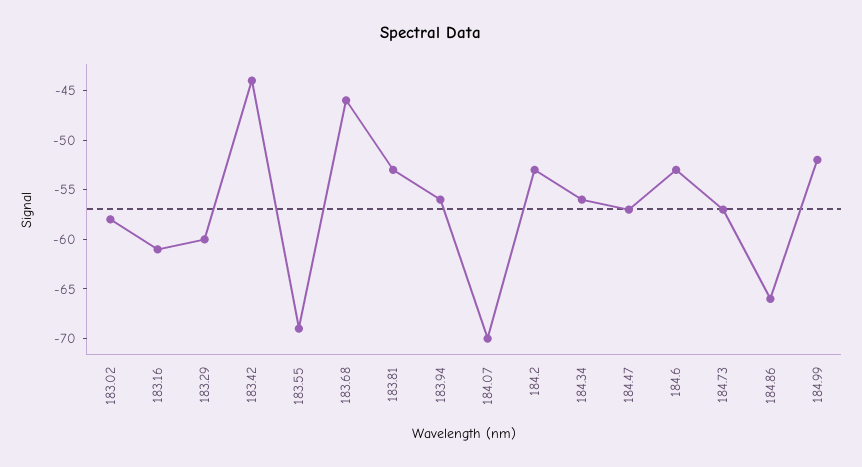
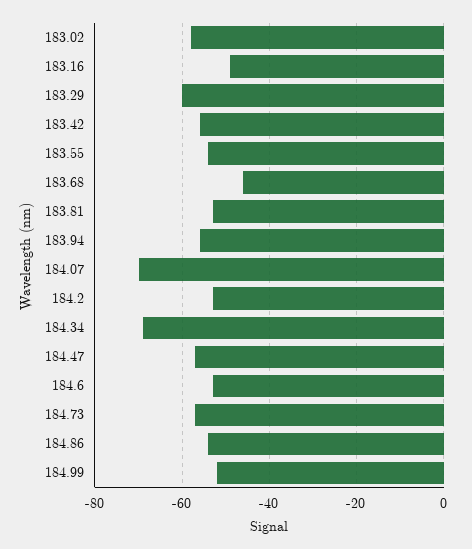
183.16: -61 -> -50
183.42: -44 -> -55
183.55: -69 -> -55
184.34: -56 -> -70
184.86: -66 -> -55

